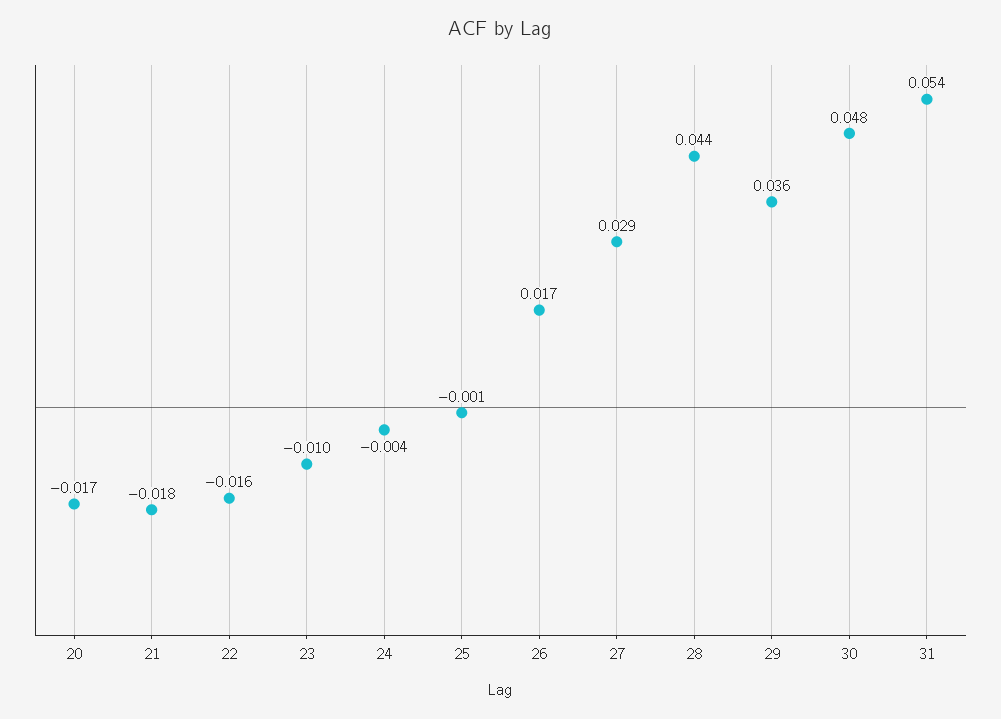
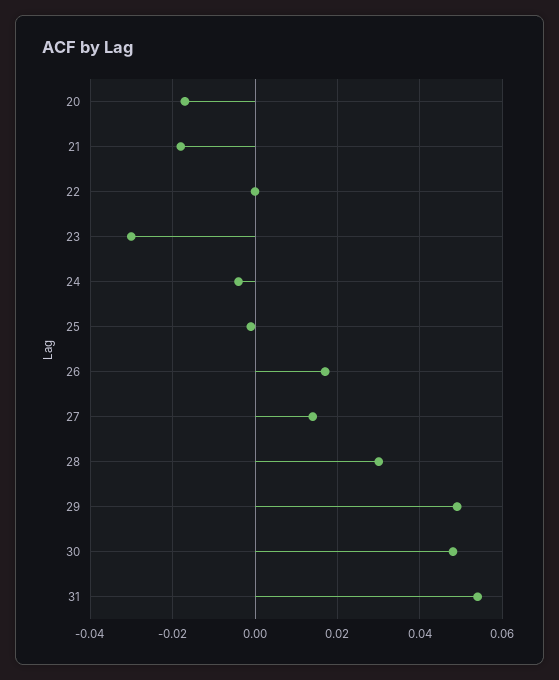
22: -0.016 -> 0
23: -0.01 -> -0.03
27: 0.029 -> 0.015
28: 0.044 -> 0.03
29: 0.036 -> 0.05

